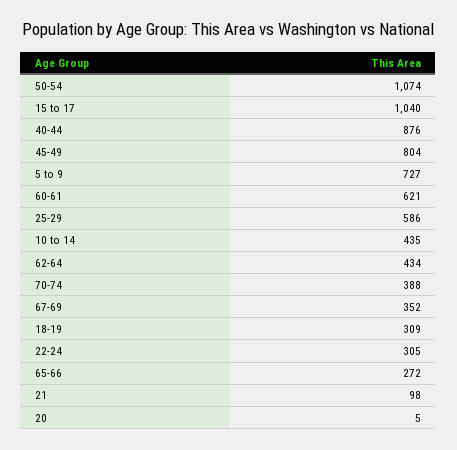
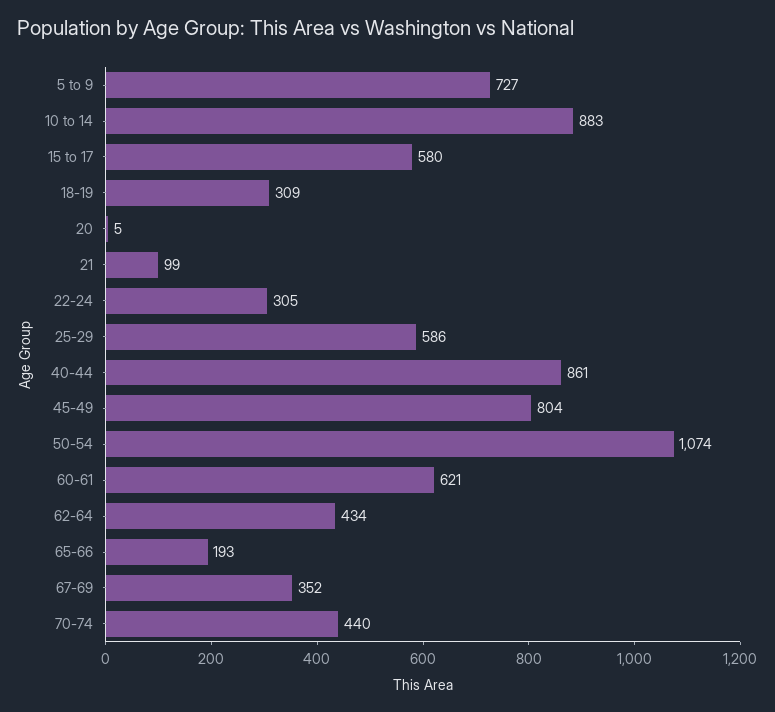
15 to 17: 1040 -> 580
40-44: 876 -> 861
10 to 14: 435 -> 883
70-74: 388 -> 440
65-66: 272 -> 193
21: 98 -> 99

